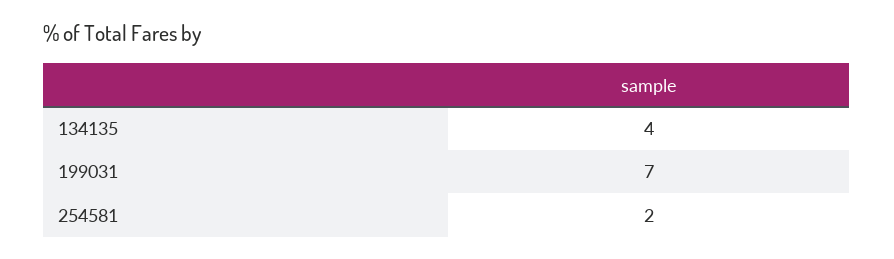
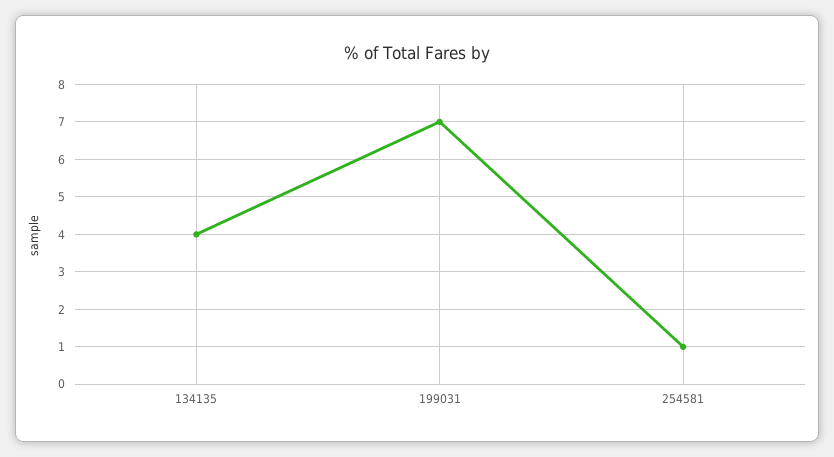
254581: 2 -> 1

